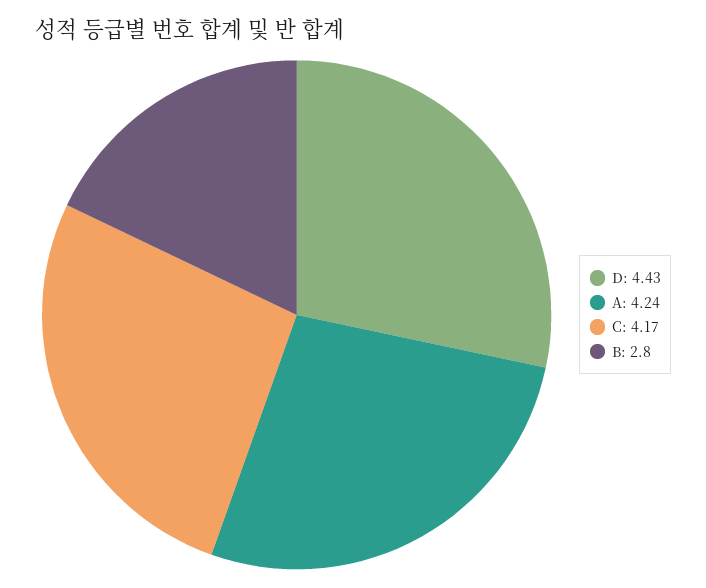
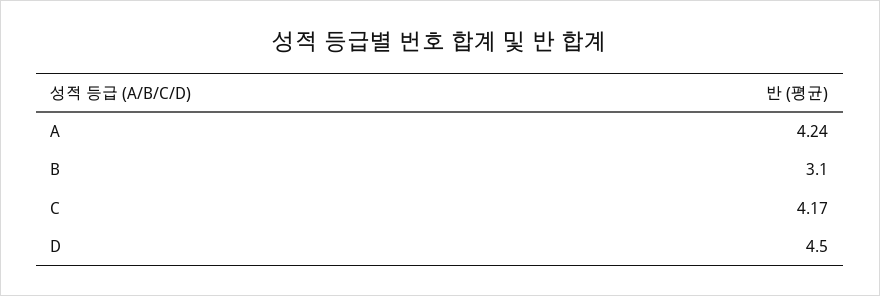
D: 4.43 -> 4.5
B: 2.8 -> 3.1

